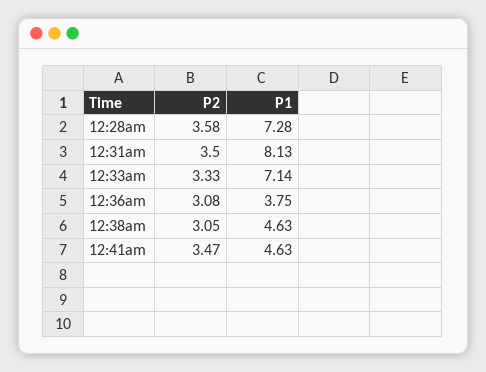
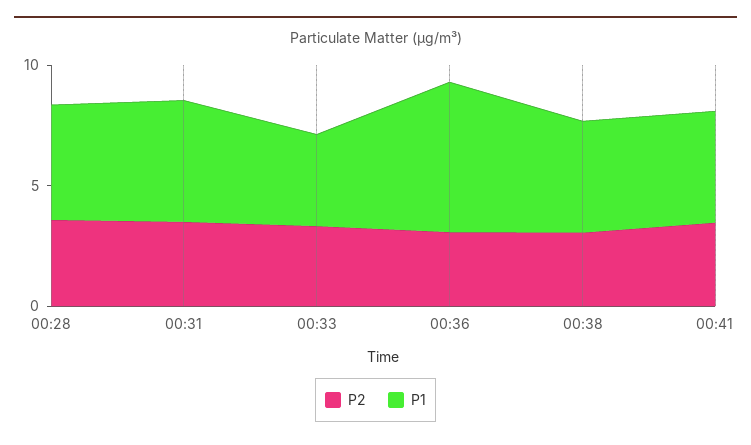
P1, 12:28am: 7.28 -> 5
P1, 12:31am: 8.13 -> 5
P1, 12:33am: 7.14 -> 4
P1, 12:36am: 3.75 -> 6

